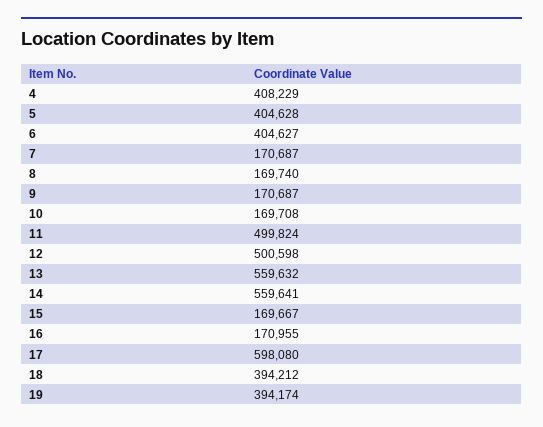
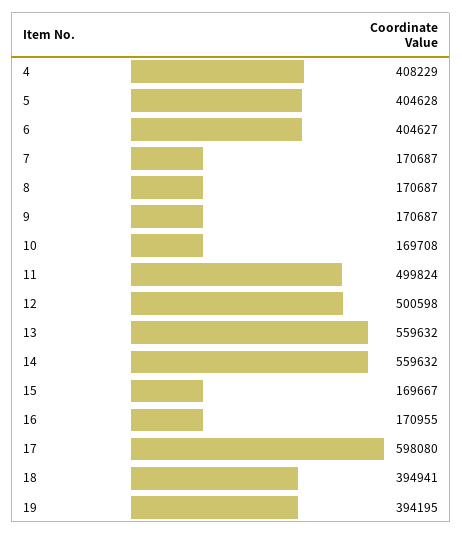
8: 169740 -> 170687
14: 559641 -> 559632
18: 394212 -> 394941
19: 394174 -> 394195

